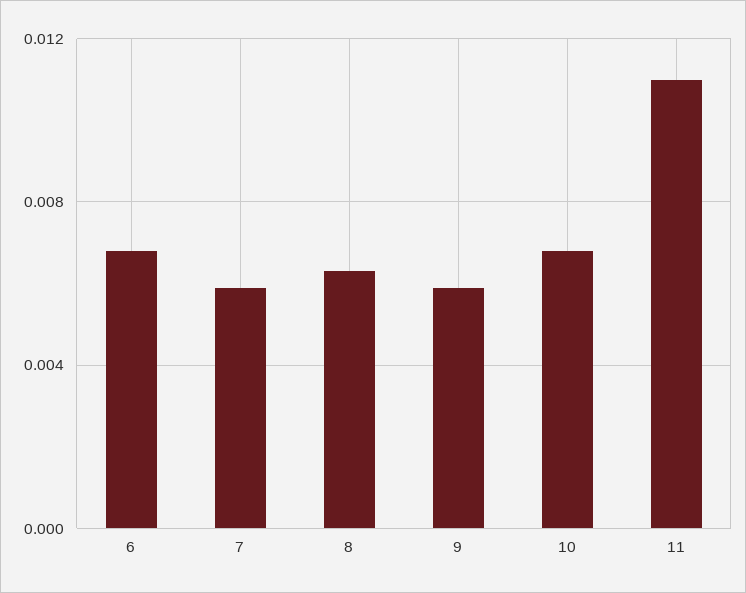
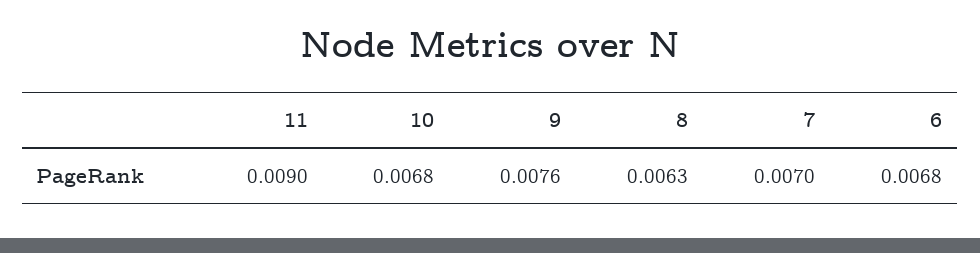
7: 0.006 -> 0.007
9: 0.006 -> 0.0076
11: 0.011 -> 0.009

